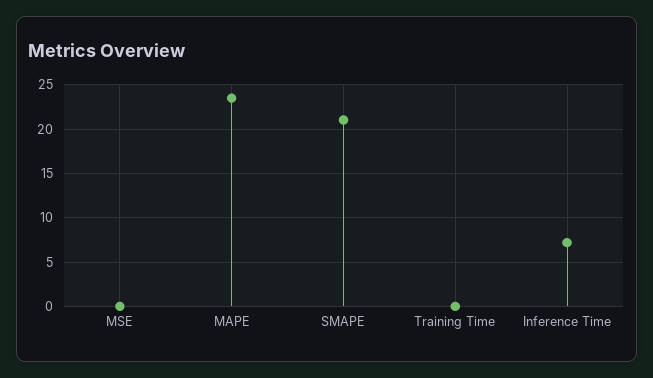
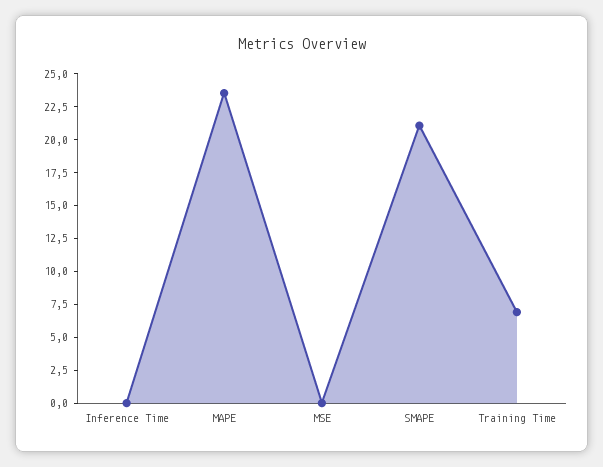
Training Time: 0 -> 7.5
Inference Time: 7 -> 0

